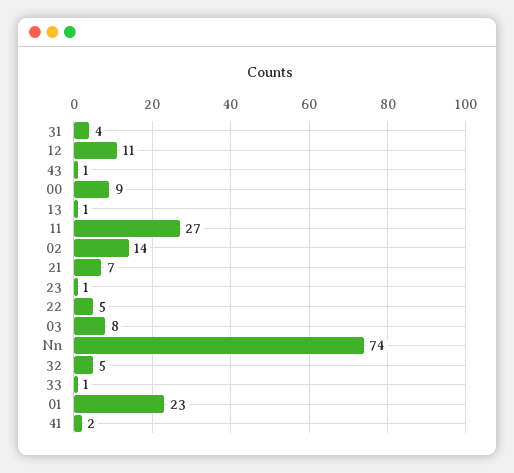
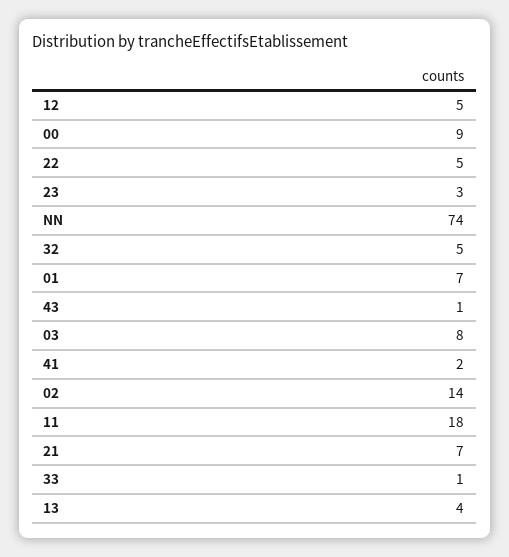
31: 4 -> none
12: 11 -> 5
13: 1 -> 4
11: 27 -> 18
23: 1 -> 3
01: 23 -> 7

